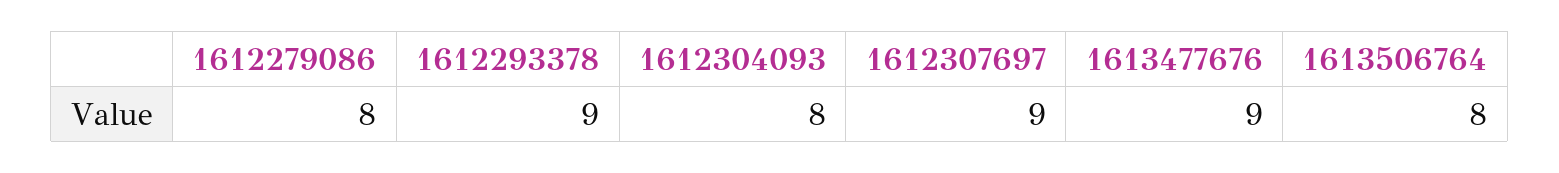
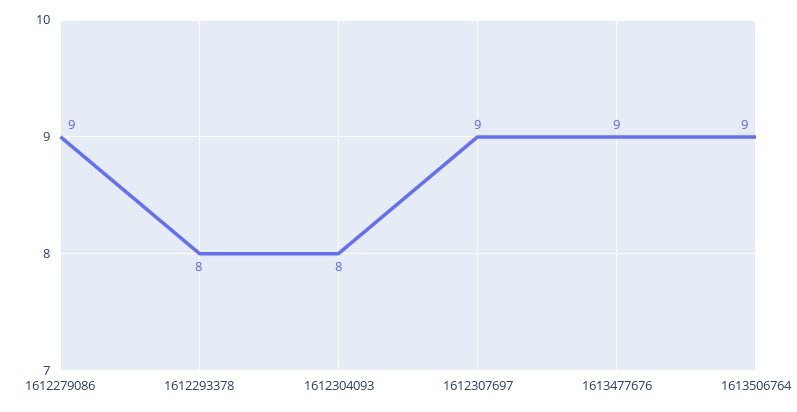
1612279086: 8 -> 9
1612293378: 9 -> 8
1613506764: 8 -> 9

